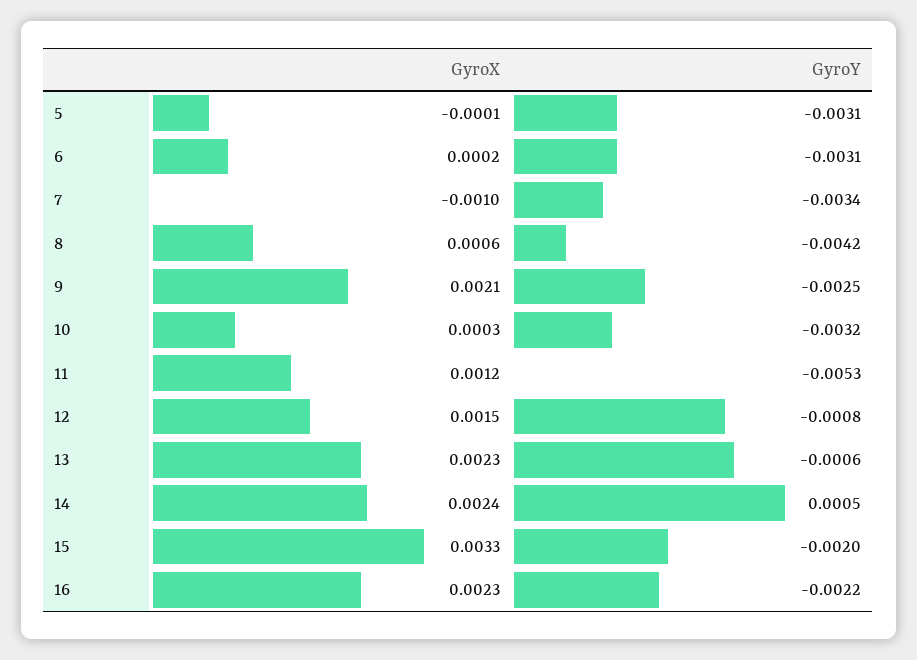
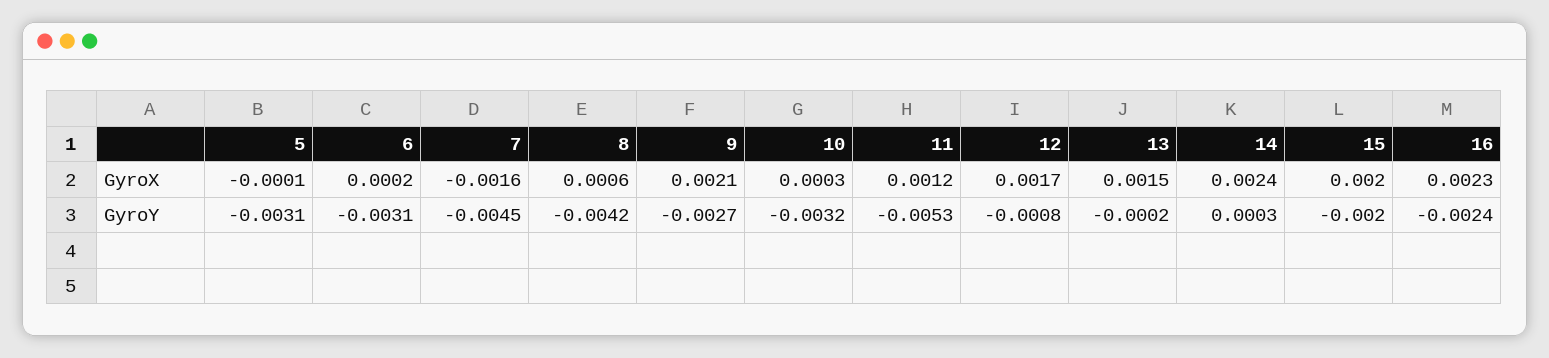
GyroX, 7: -0.001 -> -0.0016
GyroY, 7: -0.0034 -> -0.0045
GyroY, 9: -0.0025 -> -0.0027
GyroX, 12: 0.0015 -> 0.0017
GyroX, 13: 0.0023 -> 0.0015
GyroY, 13: -0.0006 -> -0.0002
GyroY, 14: 0.0005 -> 0.0003
GyroX, 15: 0.0033 -> 0.002
GyroY, 16: -0.0022 -> -0.0024

